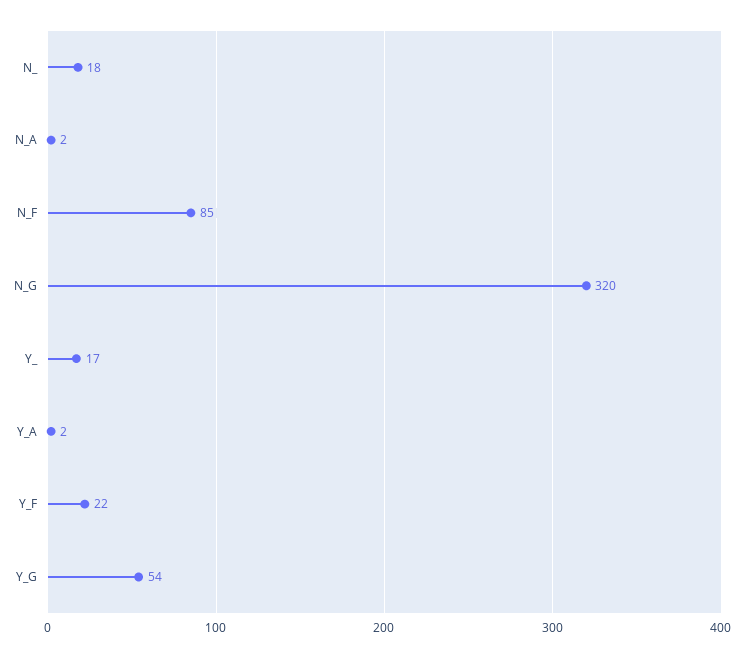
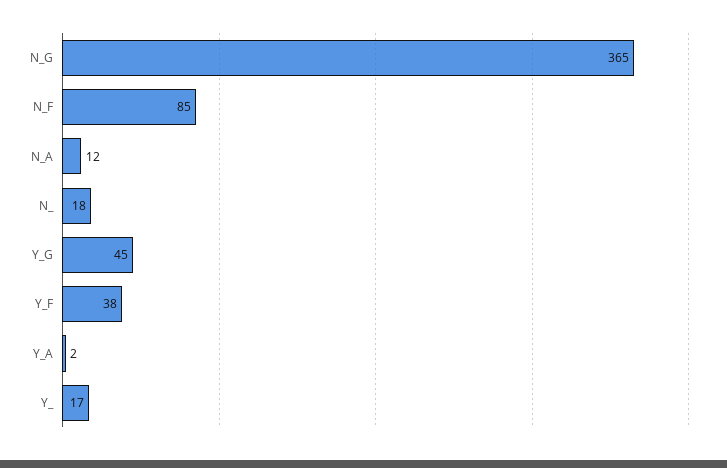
N_A: 2 -> 12
N_G: 320 -> 365
Y_F: 22 -> 38
Y_G: 54 -> 45

